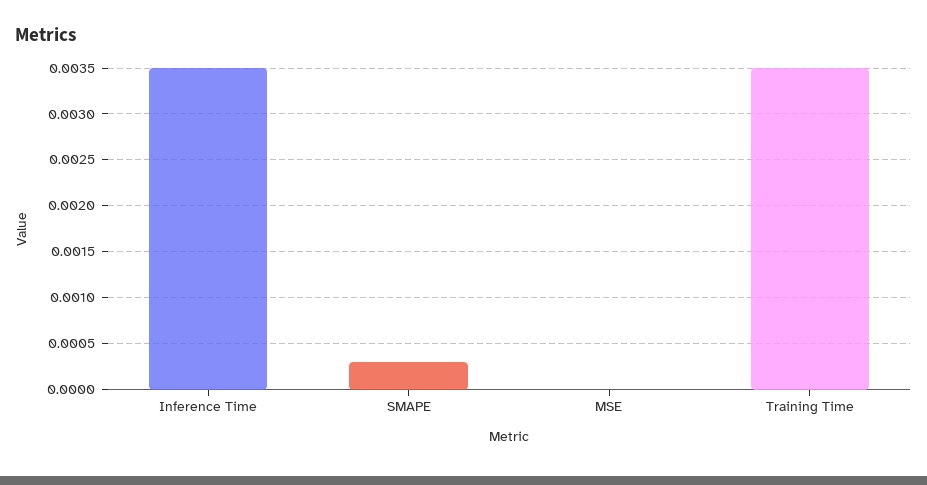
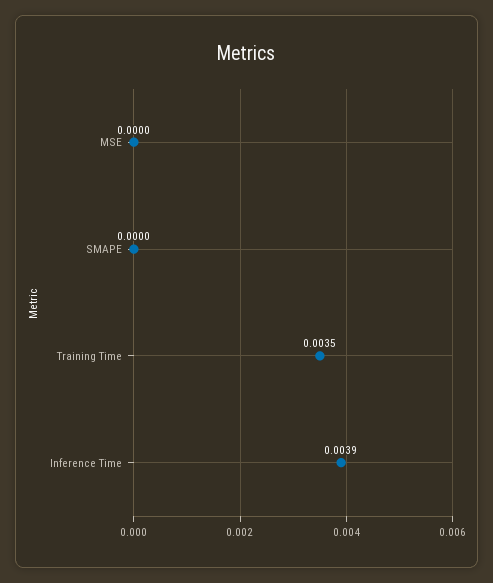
Inference Time: 0.0035 -> 0.0039
SMAPE: 0.0003 -> 0

